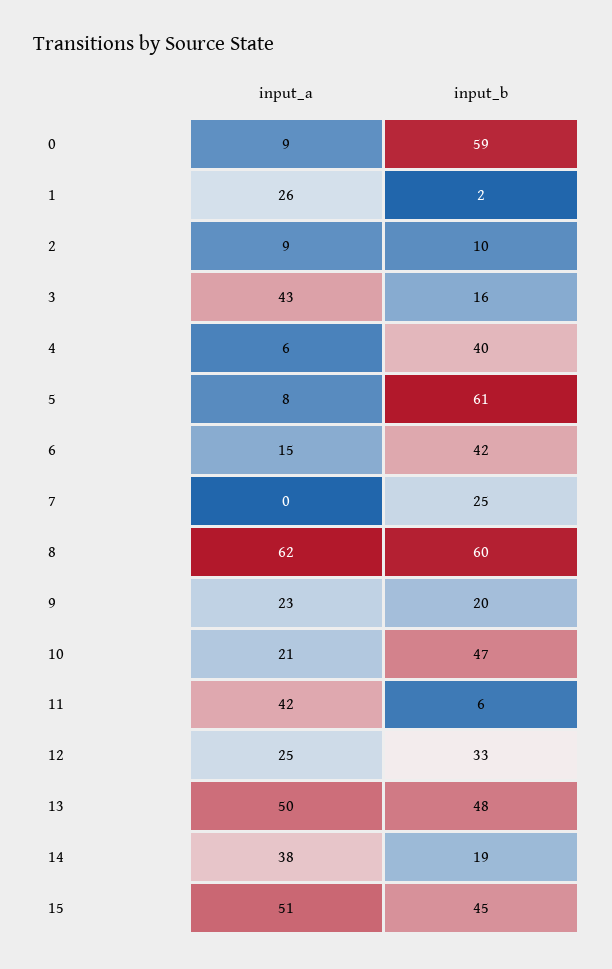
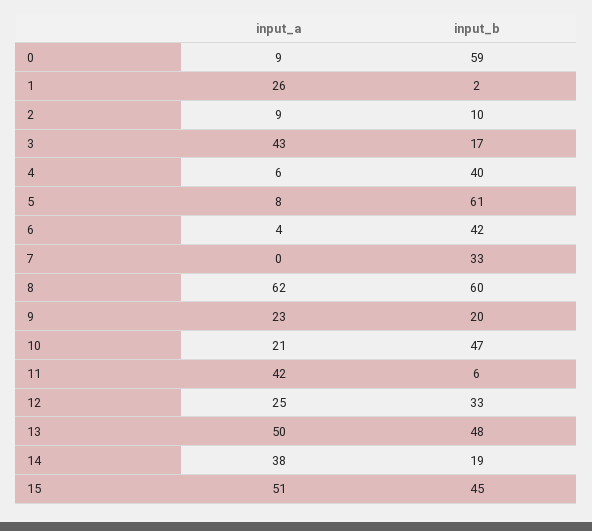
input_b, 3: 16 -> 17
input_a, 6: 15 -> 4
input_b, 7: 25 -> 33

